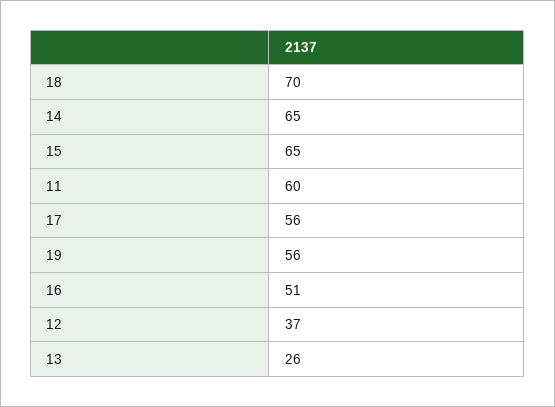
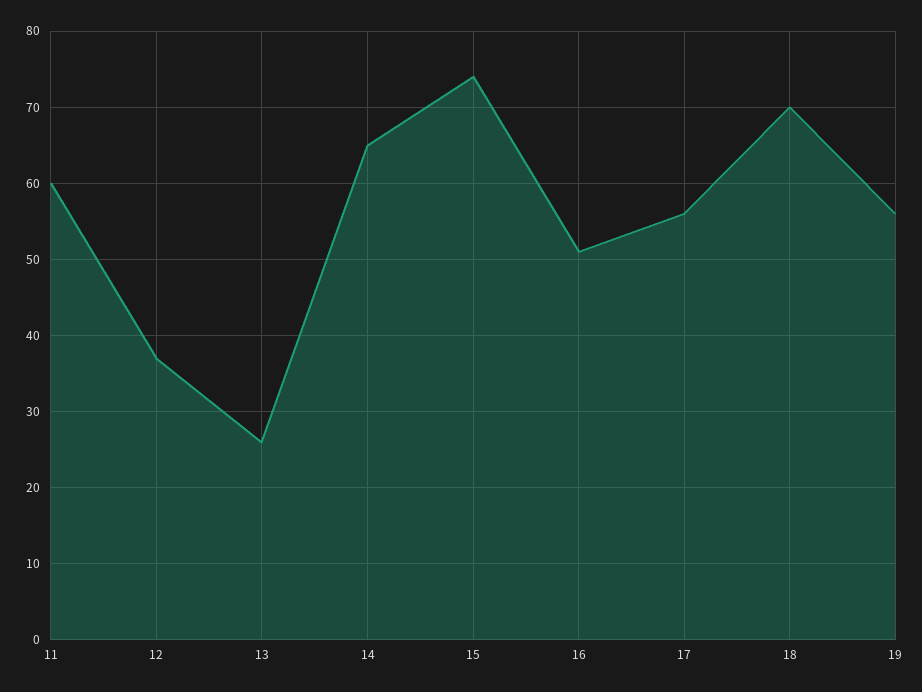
15: 65 -> 74

